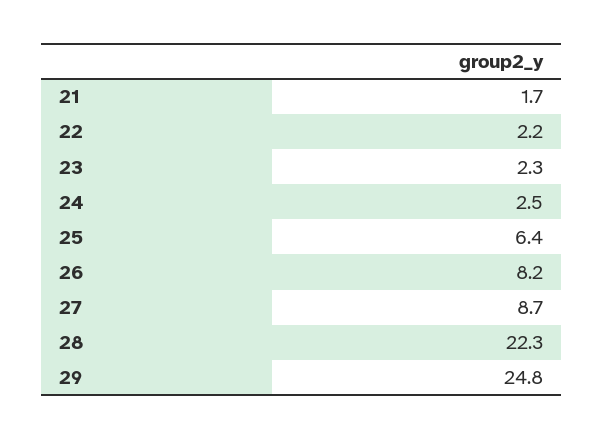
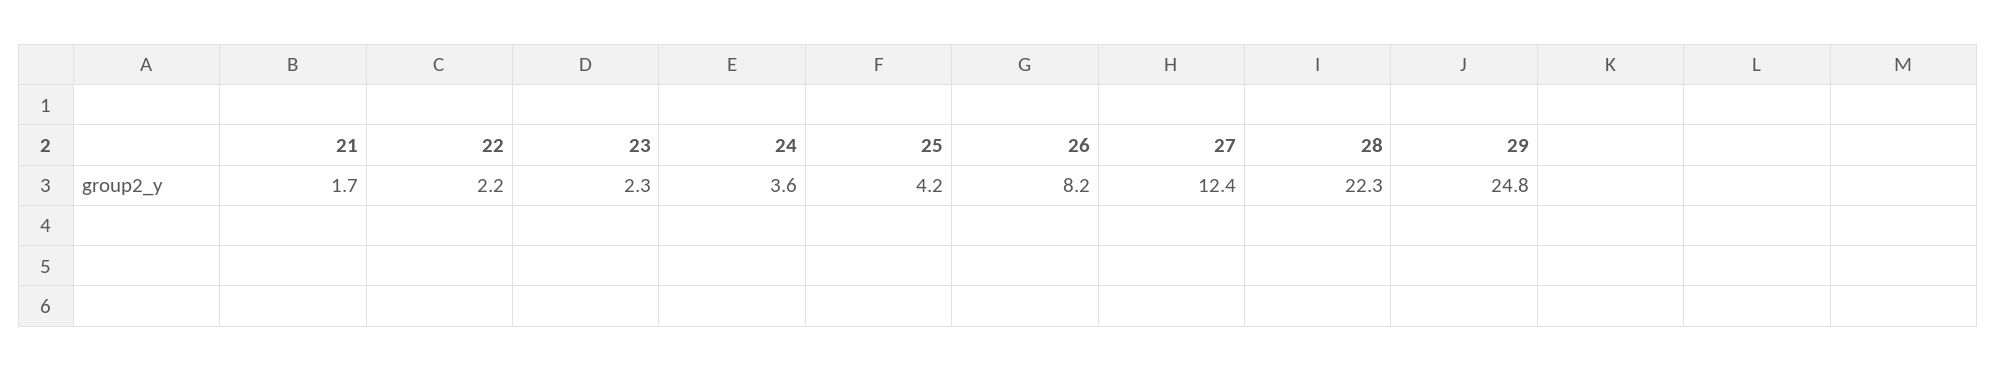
24: 2.5 -> 3.6
25: 6.4 -> 4.2
27: 8.7 -> 12.4

